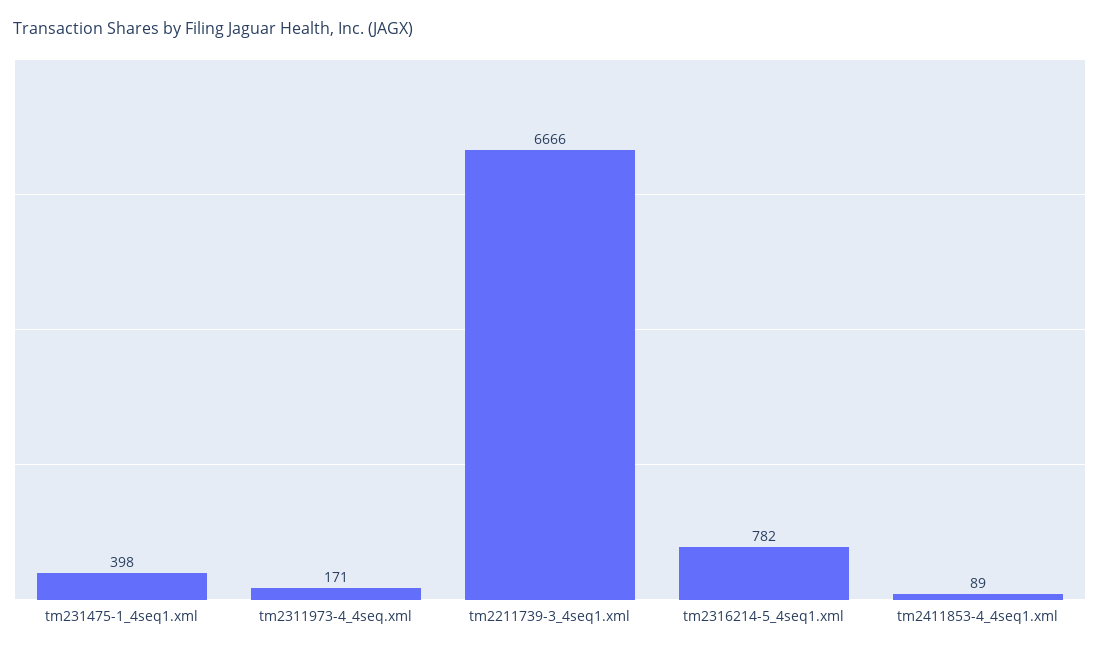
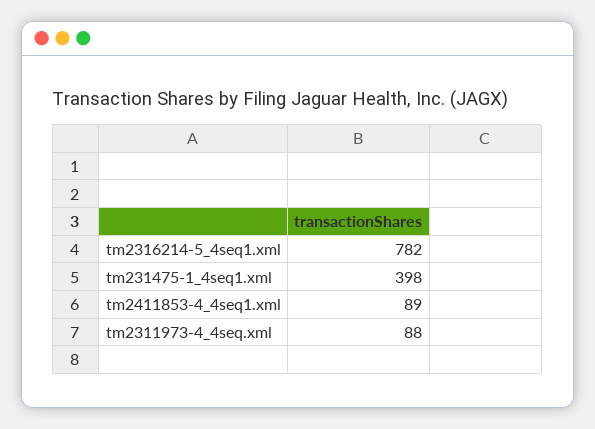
tm2311973-4_4seq.xml: 171 -> 88
tm2211739-3_4seq1.xml: 6666 -> none

